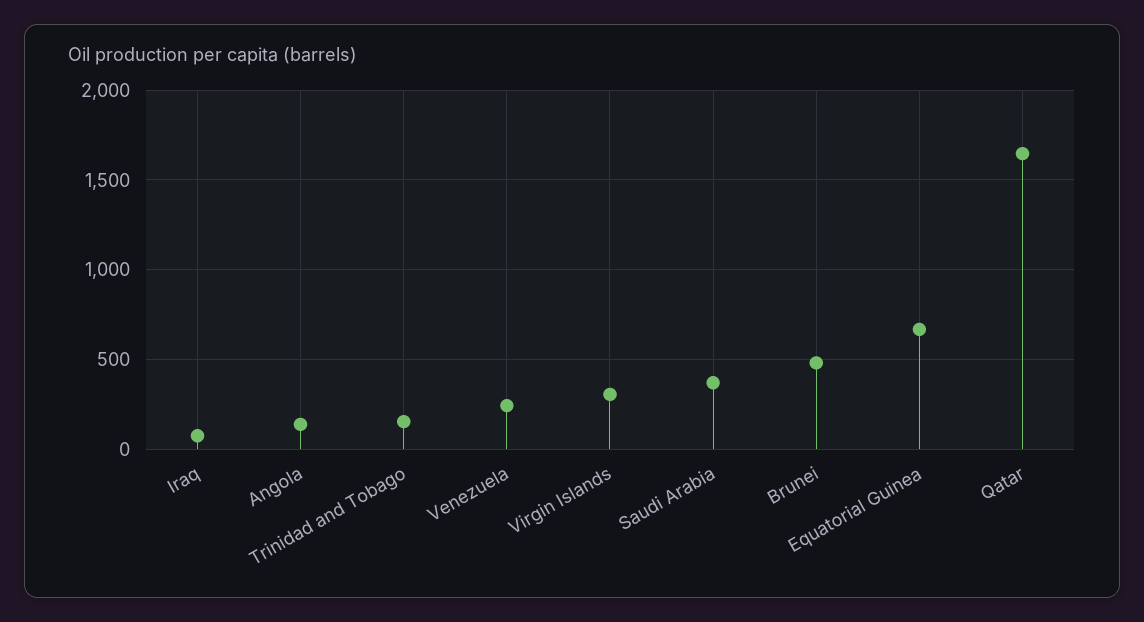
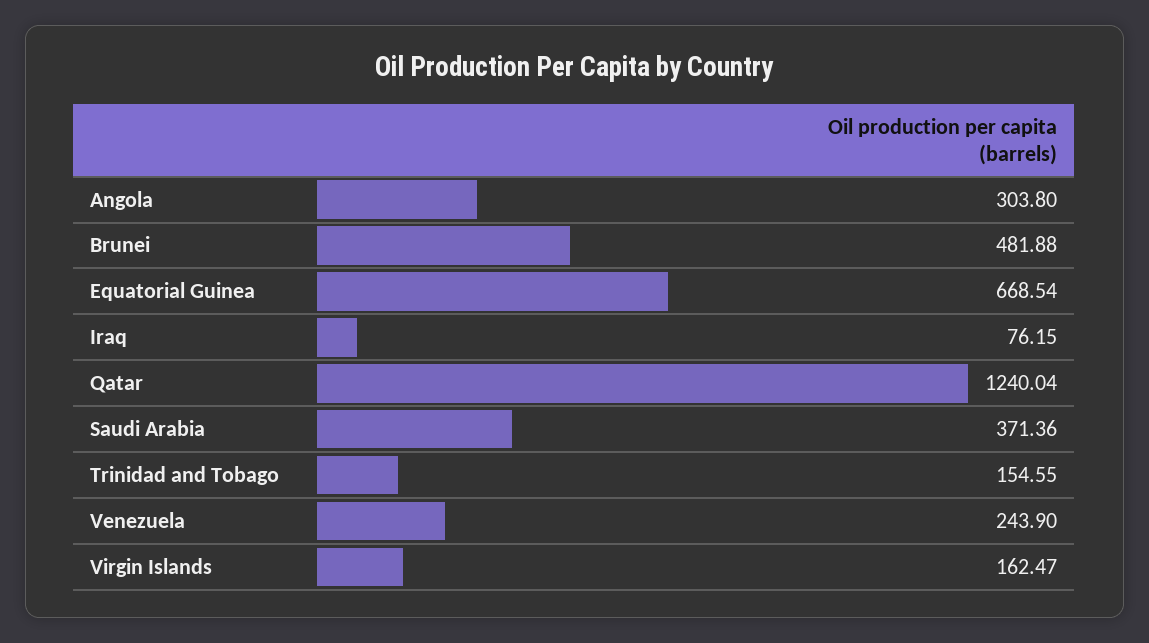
Angola: 150 -> 303.8
Virgin Islands: 300 -> 162.47
Qatar: 1650 -> 1240.04

